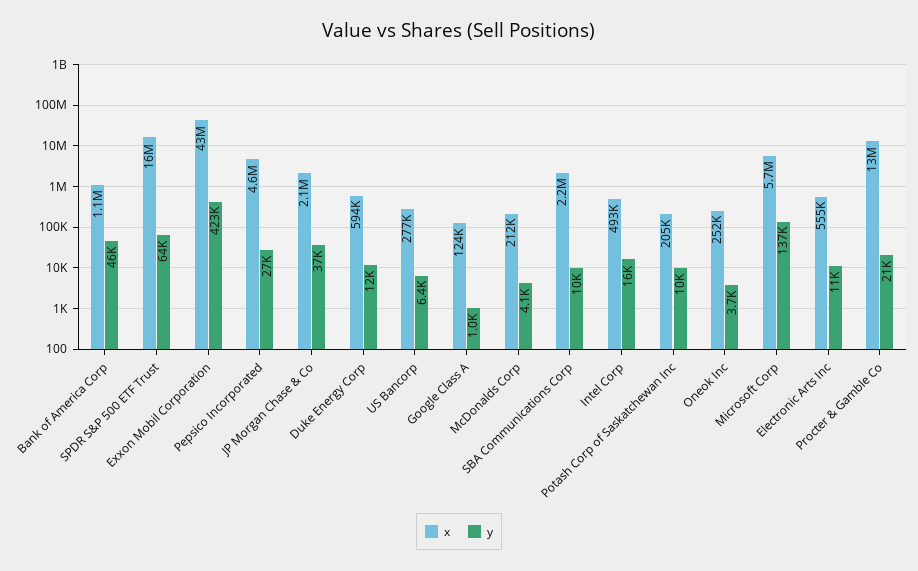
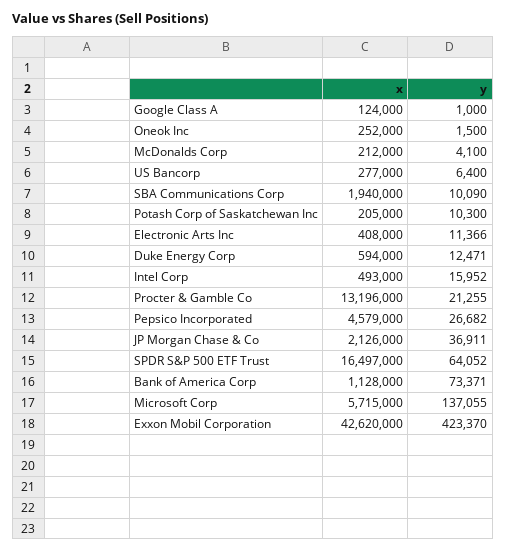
y, Bank of America Corp: 46000 -> 73371
x, SBA Communications Corp: 2200000 -> 1940000
y, Oneok Inc: 3700 -> 1500
x, Electronic Arts Inc: 555000 -> 408000

